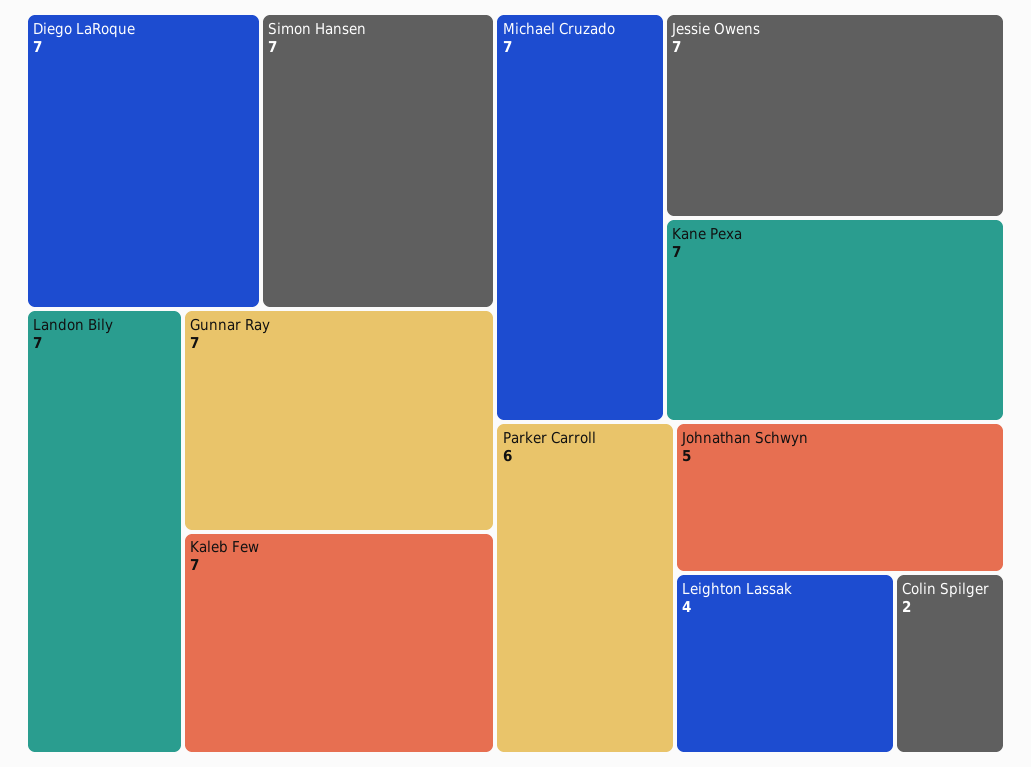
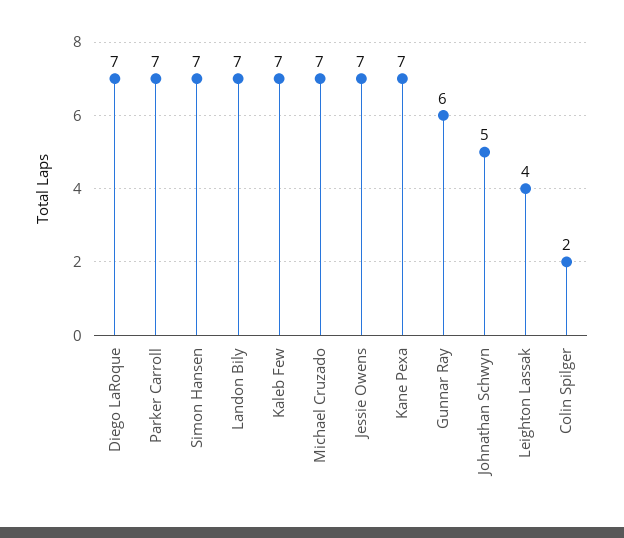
Gunnar Ray: 7 -> 6
Parker Carroll: 6 -> 7

